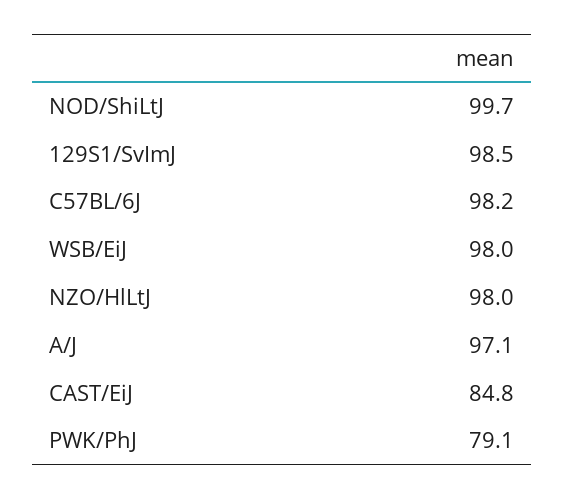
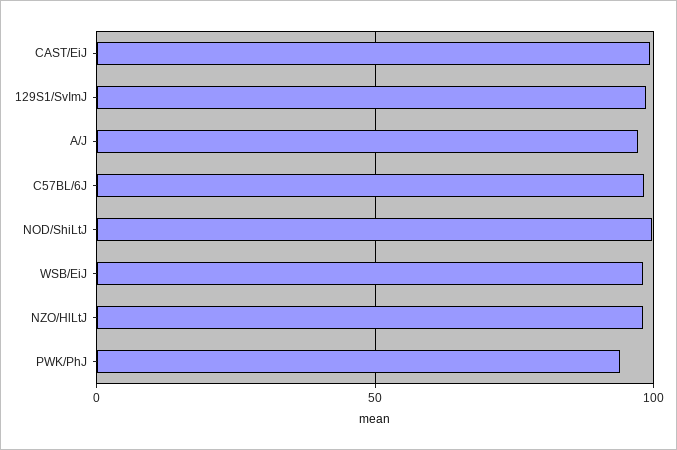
CAST/EiJ: 84.8 -> 100
PWK/PhJ: 79.1 -> 95

